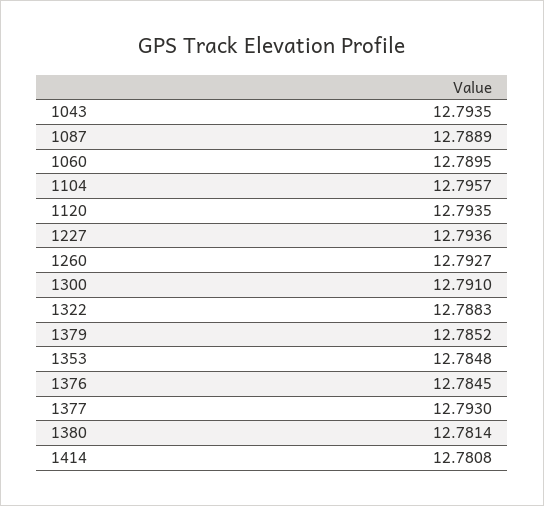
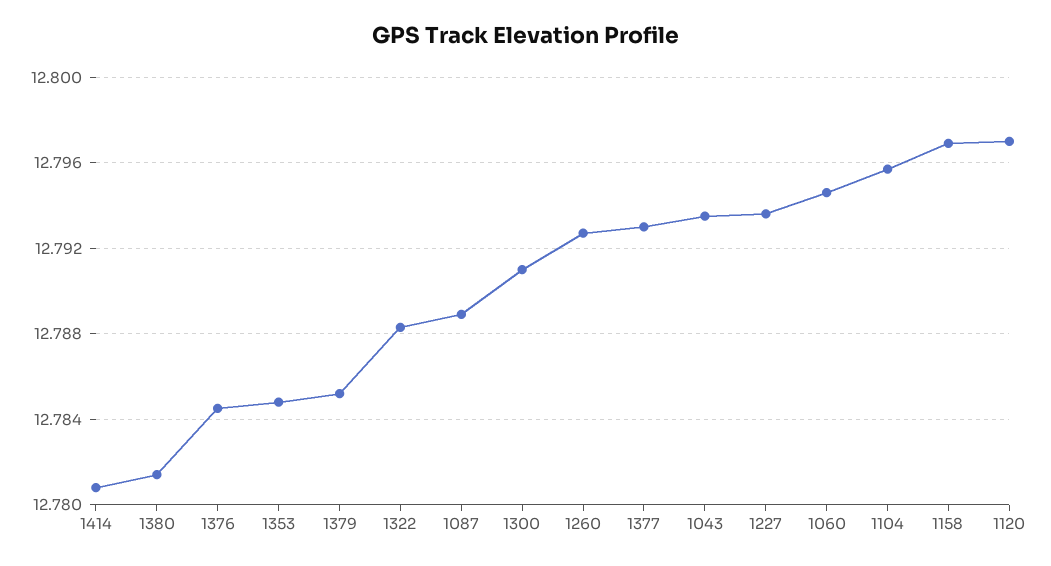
1060: 12.7895 -> 12.7945
1120: 12.7935 -> 12.797
1158: none -> 12.797

